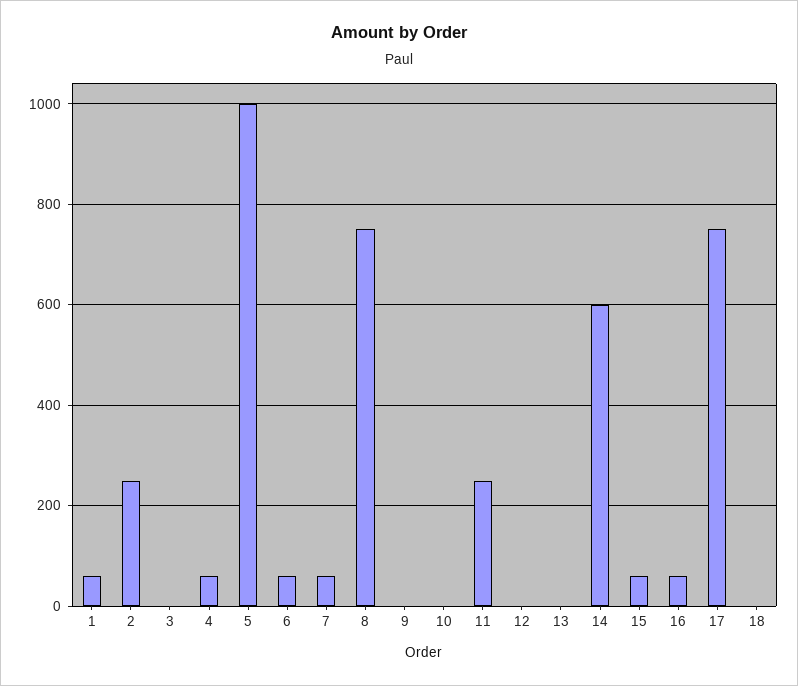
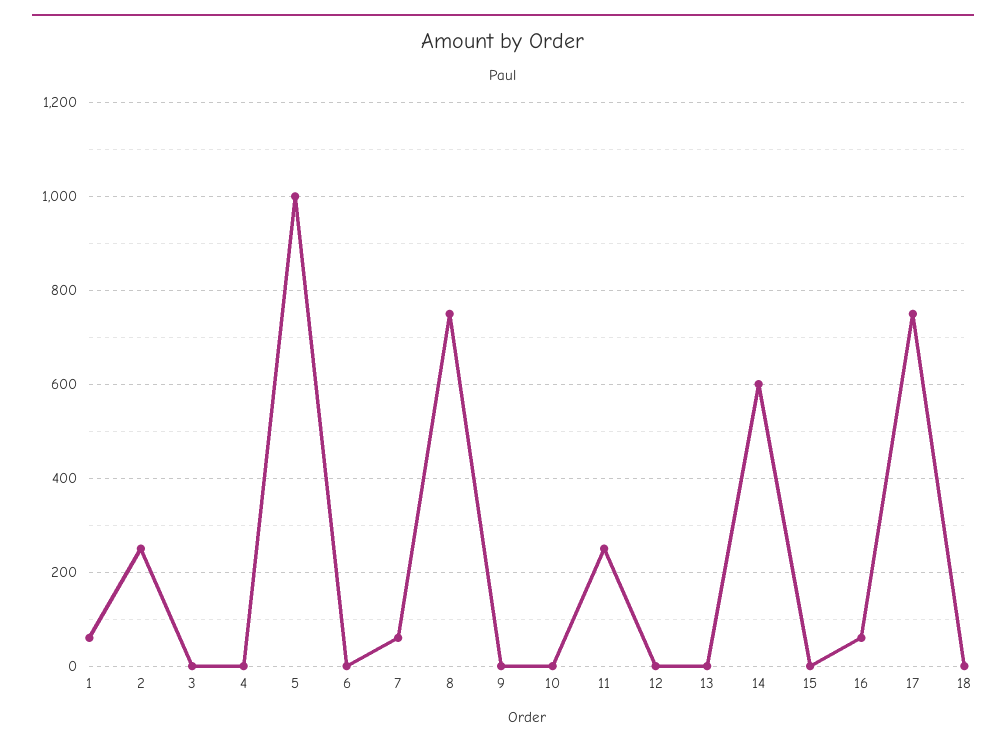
4: 60 -> 0
6: 60 -> 0
15: 60 -> 0

